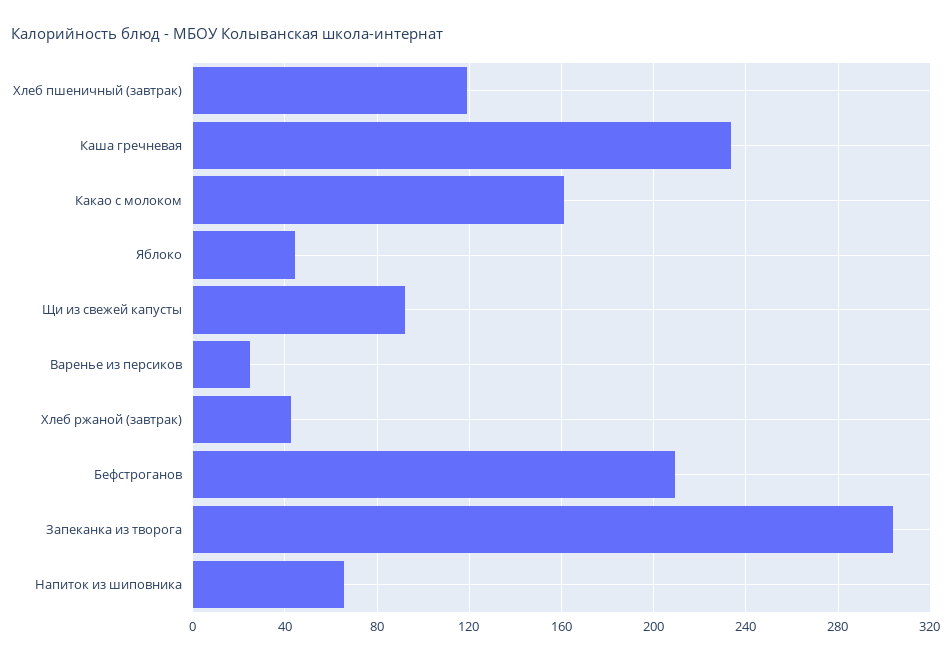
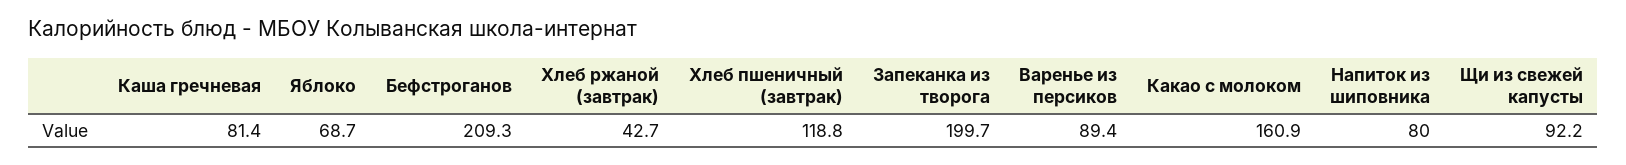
Каша гречневая: 235 -> 81.4
Яблоко: 45 -> 68.7
Варенье из персиков: 25 -> 89.4
Запеканка из творога: 305 -> 199.7
Напиток из шиповника: 65 -> 80

